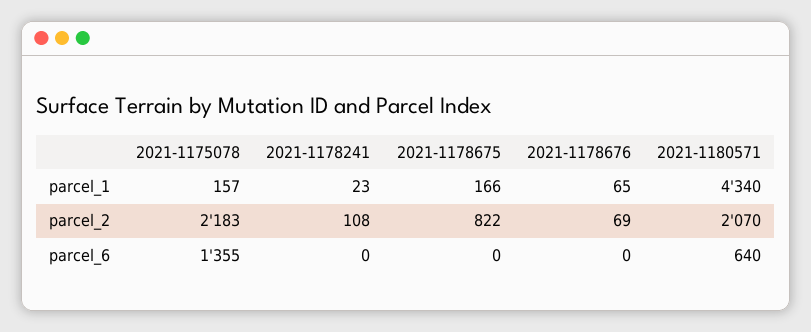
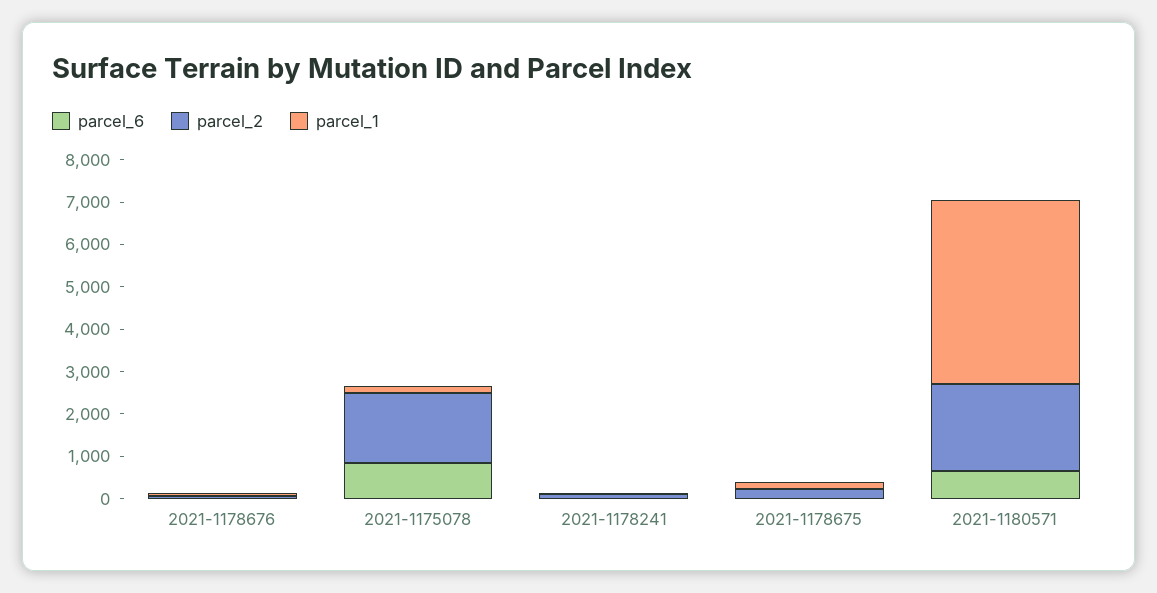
parcel_2, 2021-1175078: 2183 -> 1600
parcel_2, 2021-1178675: 822 -> 200
parcel_6, 2021-1175078: 1355 -> 800

